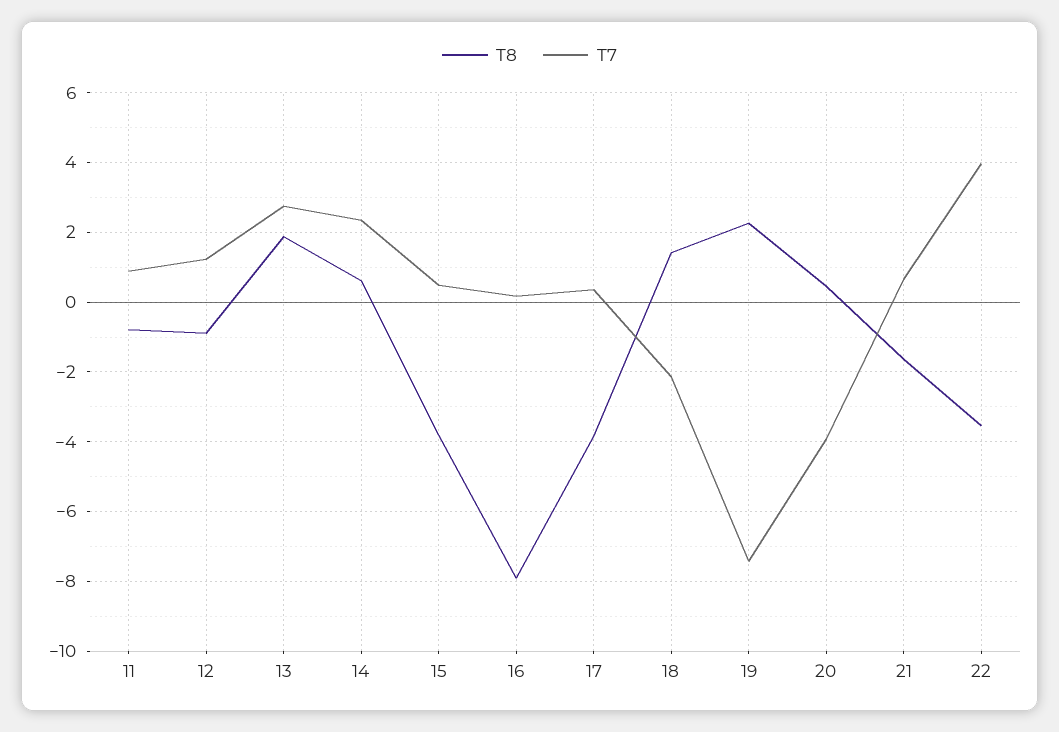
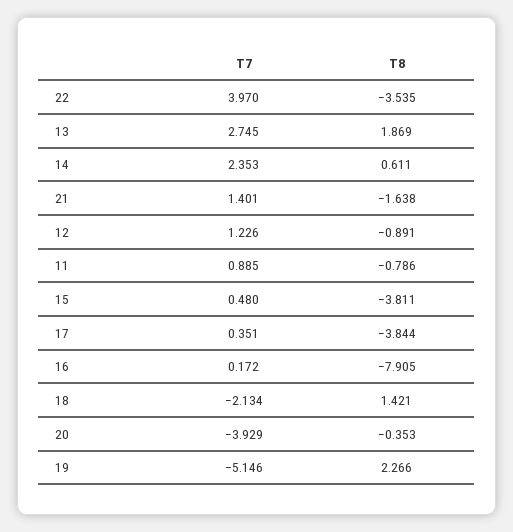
T7, 19: -7.4 -> -5.146
T8, 20: 0.4 -> -0.353
T7, 21: 0.6 -> 1.401

